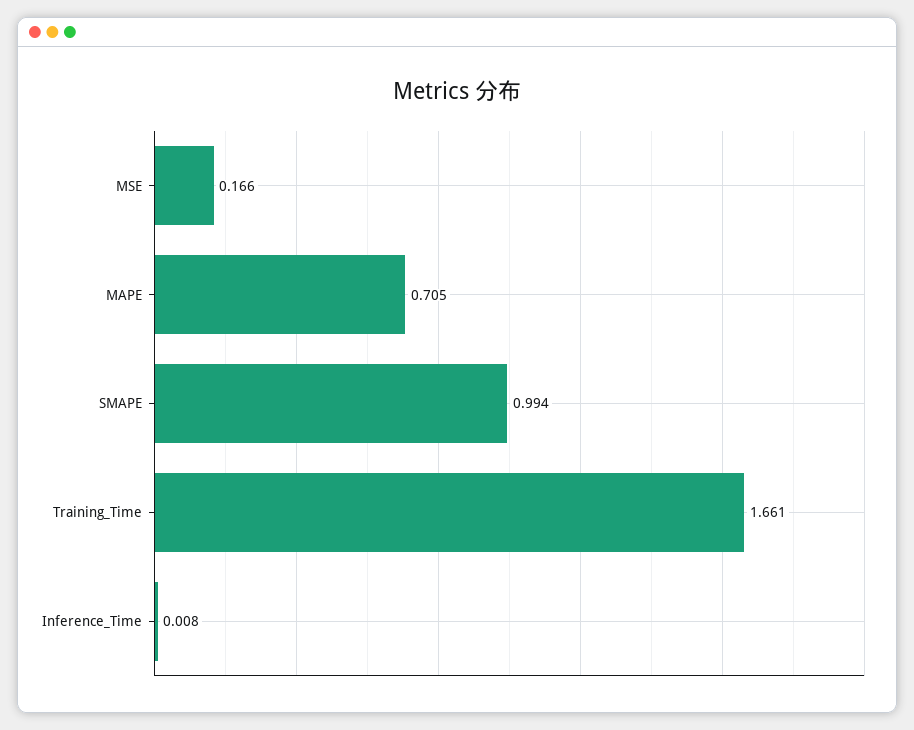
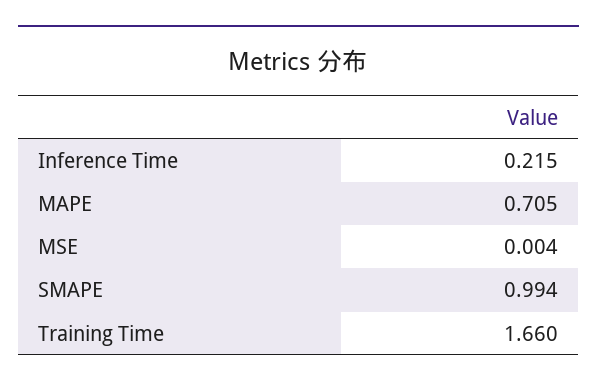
MSE: 0.166 -> 0.004
Training_Time: 1.661 -> 1.66
Inference_Time: 0.008 -> 0.215

